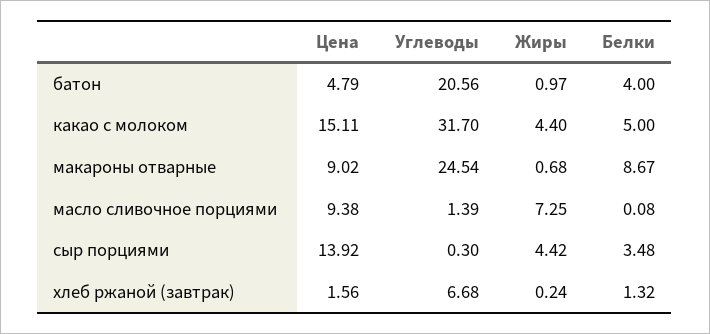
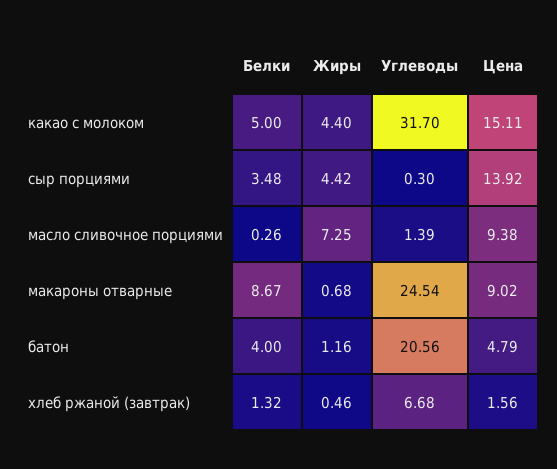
Жиры, батон: 0.97 -> 1.16
Белки, масло сливочное порциями: 0.08 -> 0.26
Жиры, хлеб ржаной (завтрак): 0.24 -> 0.46

